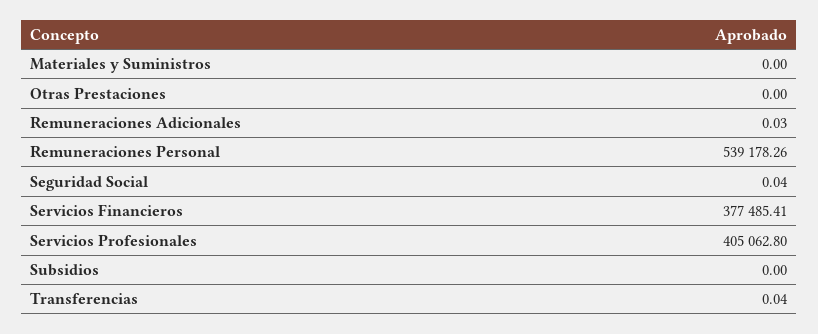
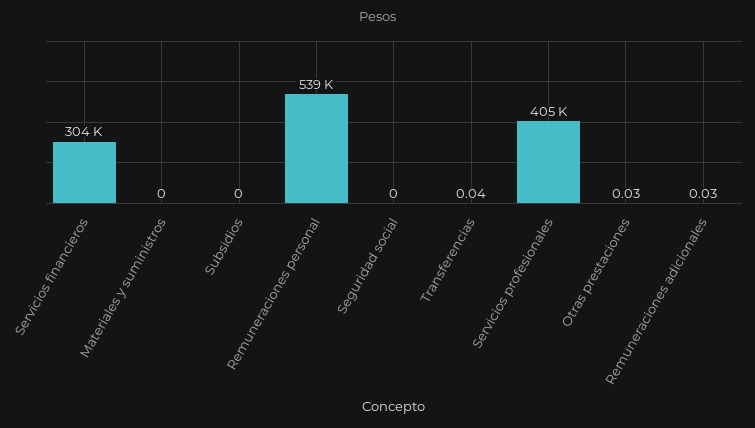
Otras Prestaciones: 0 -> 0.03
Seguridad Social: 0.04 -> 0
Servicios Financieros: 377485.41 -> 304000

